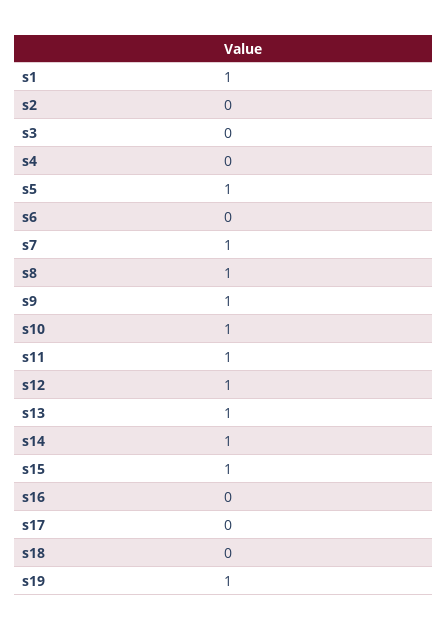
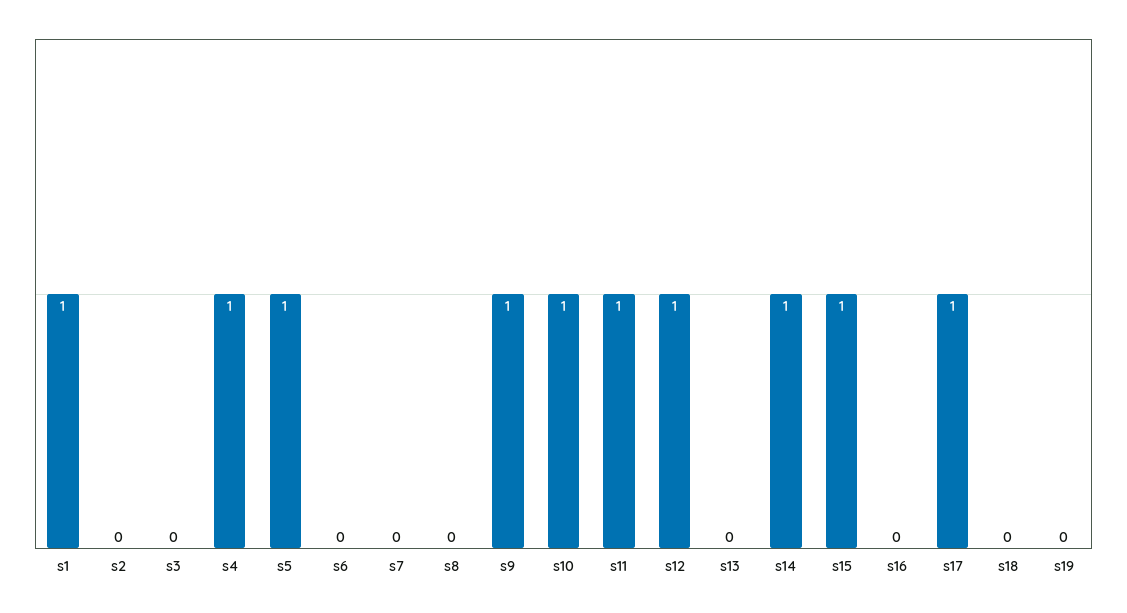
s4: 0 -> 1
s7: 1 -> 0
s8: 1 -> 0
s13: 1 -> 0
s17: 0 -> 1
s19: 1 -> 0

